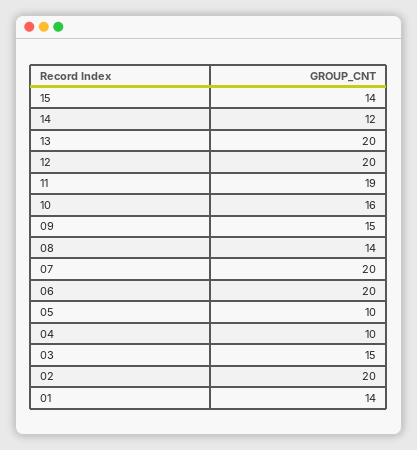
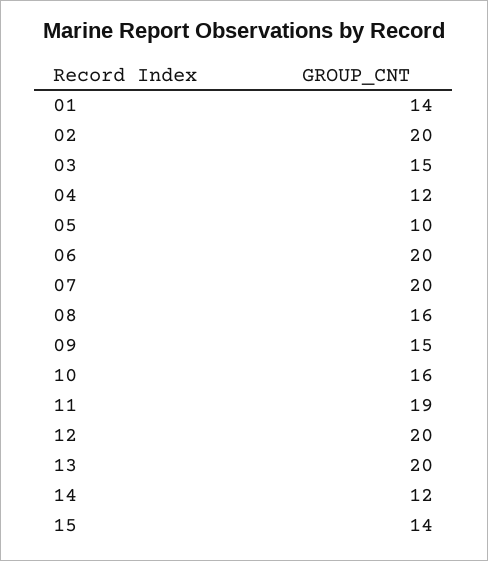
08: 14 -> 16
04: 10 -> 12

